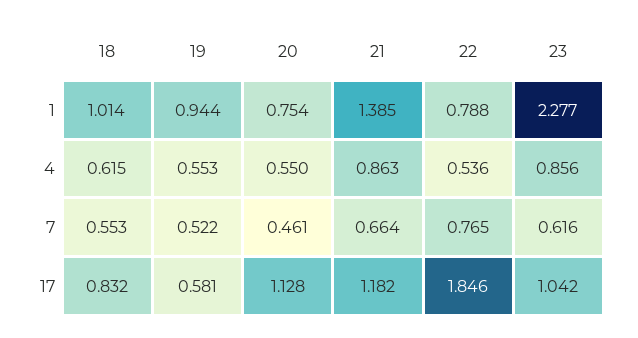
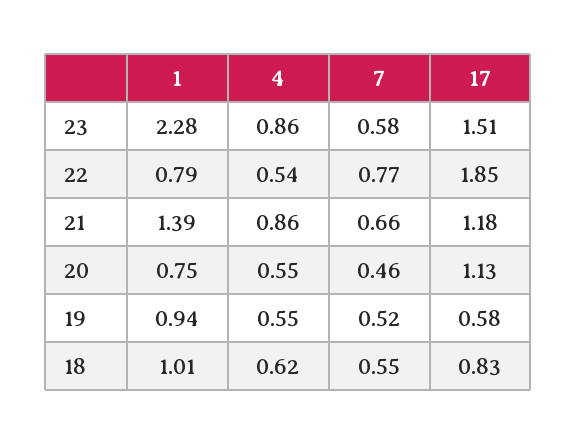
23, 7: 0.616 -> 0.58
23, 17: 1.042 -> 1.51

